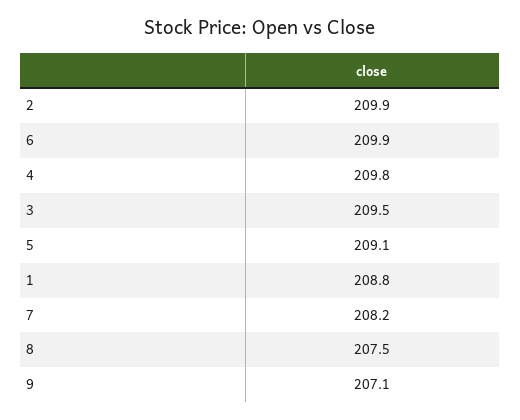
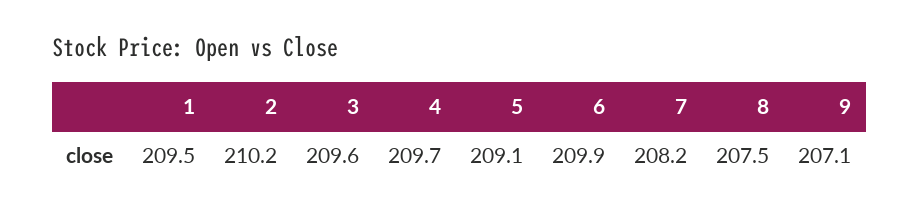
2: 209.9 -> 210.2
4: 209.8 -> 209.7
3: 209.5 -> 209.6
1: 208.8 -> 209.5

